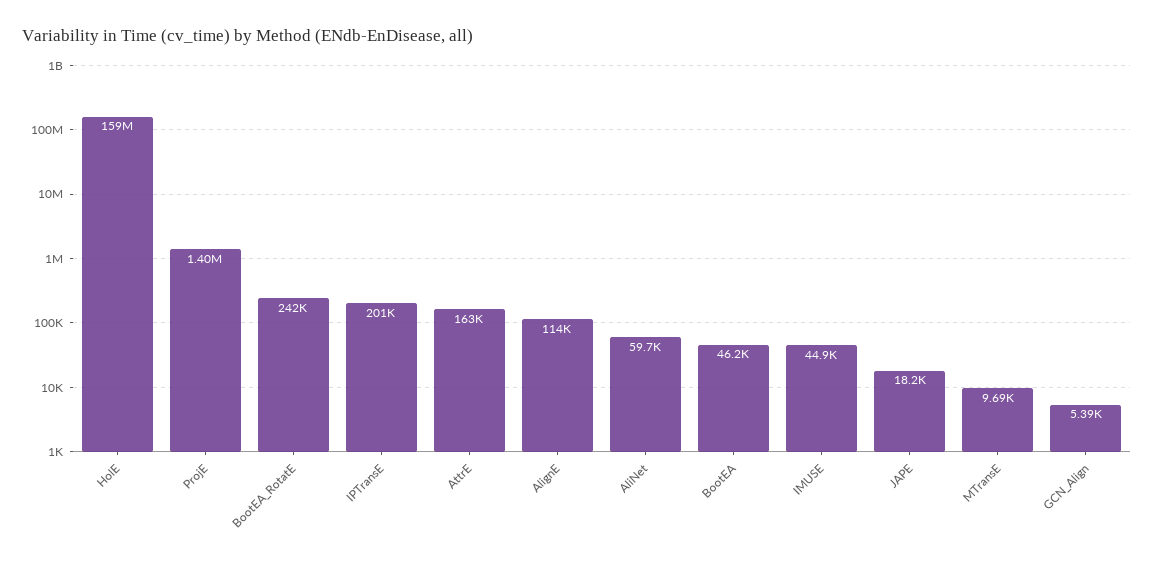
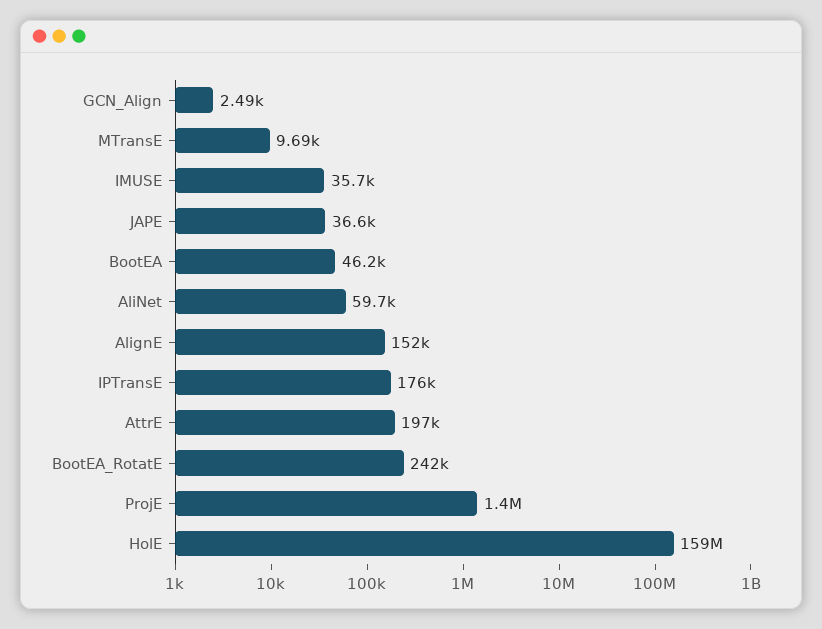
IPTransE: 201000 -> 176000
AttrE: 163000 -> 197000
AlignE: 114000 -> 152000
IMUSE: 44900 -> 35700
JAPE: 18200 -> 36600
GCN_Align: 5390 -> 2490

